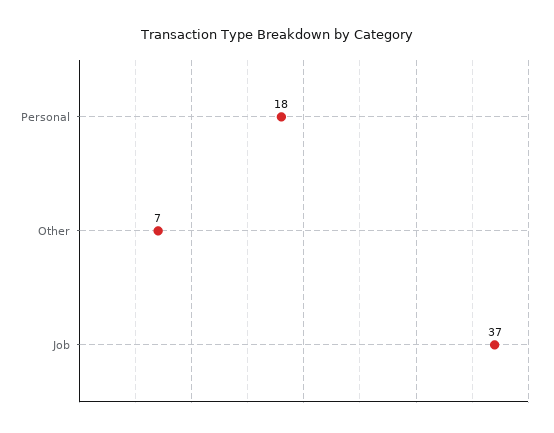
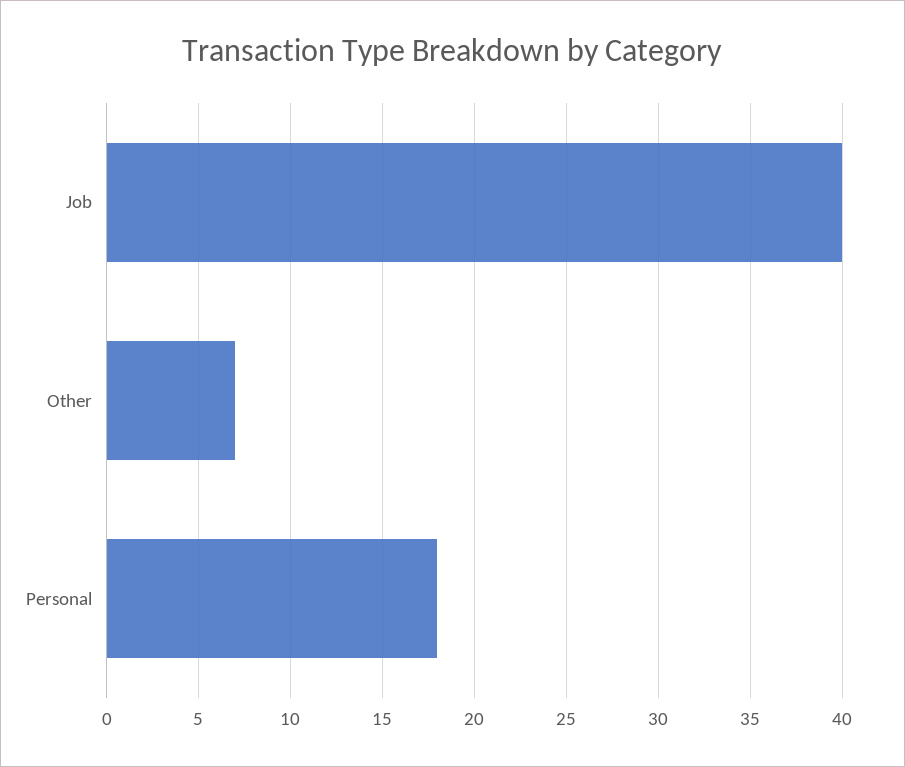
Job: 37 -> 40

